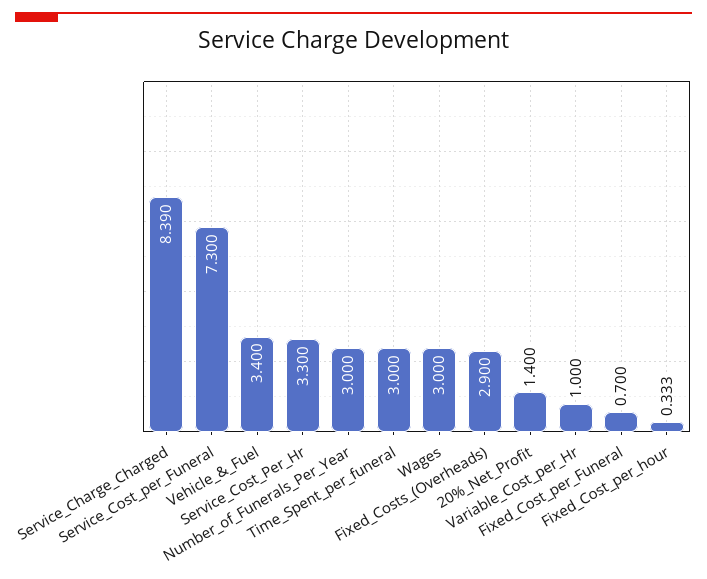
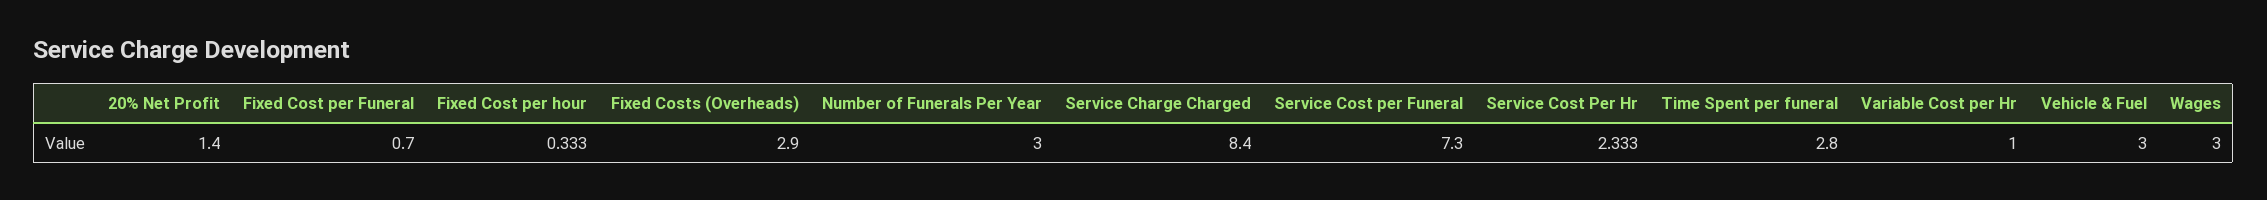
Service_Charge_Charged: 8.39 -> 8.4
Vehicle_&_Fuel: 3.4 -> 3
Service_Cost_Per_Hr: 3.3 -> 2.333
Time_Spent_per_funeral: 3 -> 2.8

